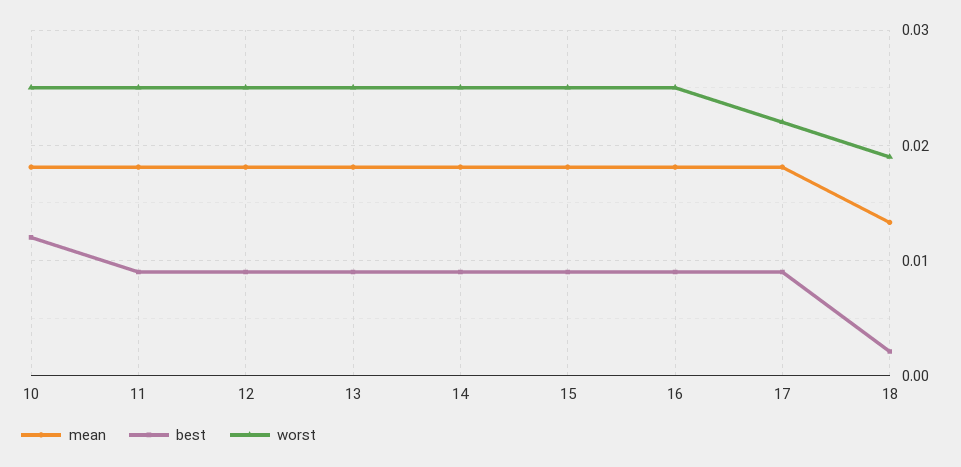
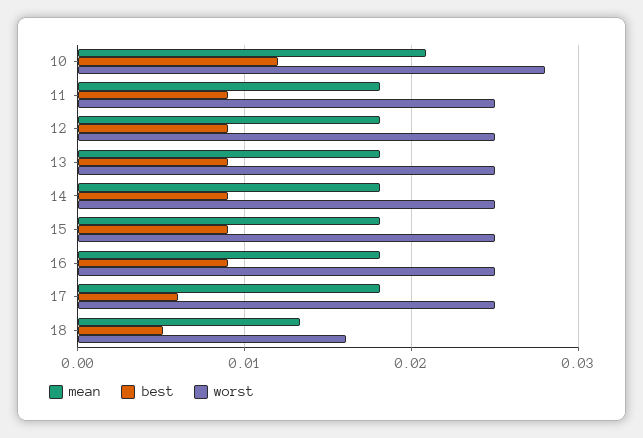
mean, 10: 0.018 -> 0.021
worst, 10: 0.025 -> 0.028
best, 17: 0.009 -> 0.006
worst, 17: 0.022 -> 0.025
best, 18: 0.002 -> 0.005
worst, 18: 0.019 -> 0.016

